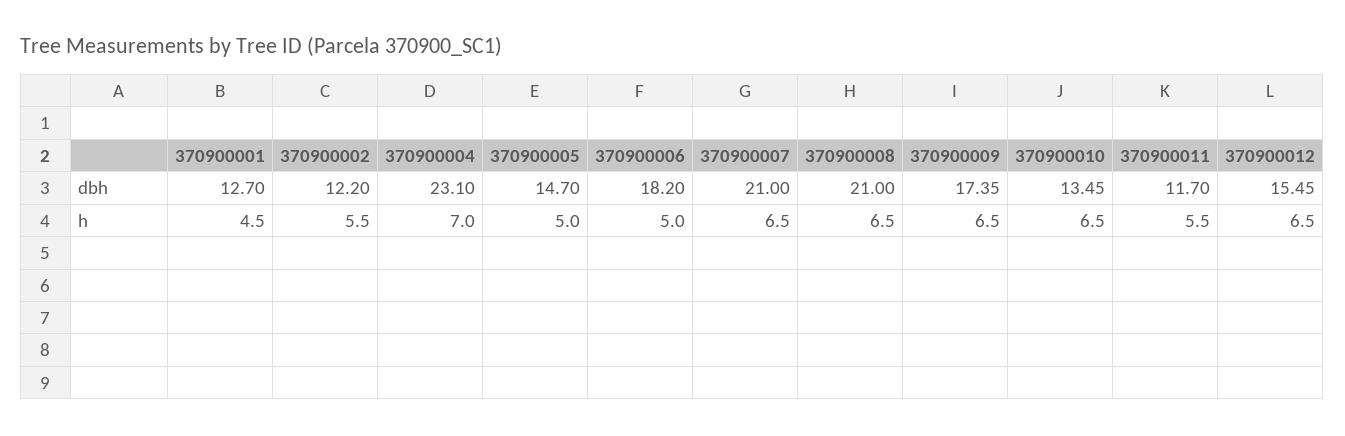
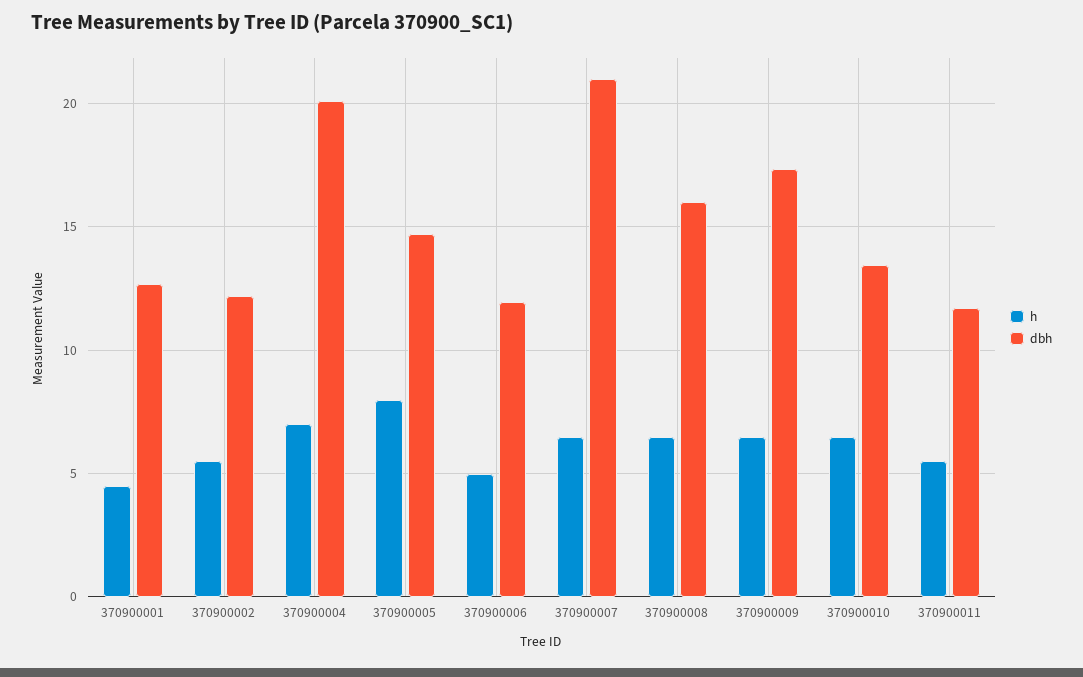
dbh, 370900004: 23.1 -> 20
dbh, 370900006: 18.2 -> 12
dbh, 370900008: 21 -> 16
dbh, 370900012: 15.45 -> none
h, 370900005: 5 -> 8
h, 370900012: 6.5 -> none

